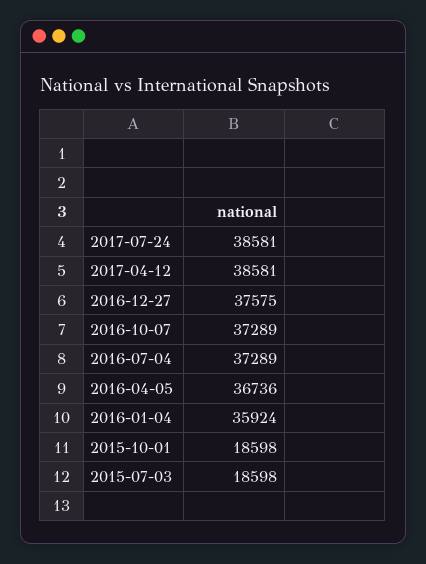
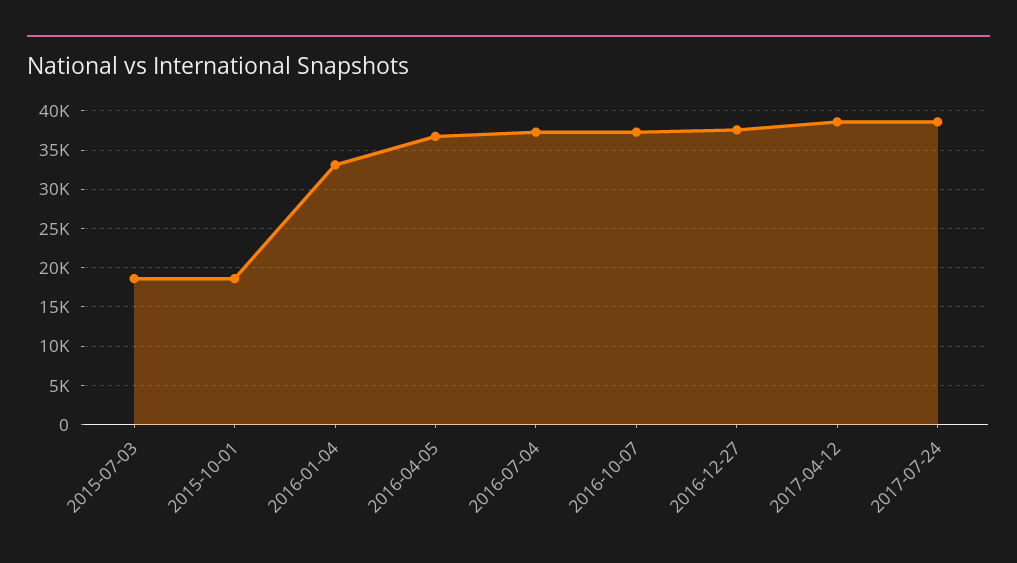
2016-01-04: 35924 -> 33000

